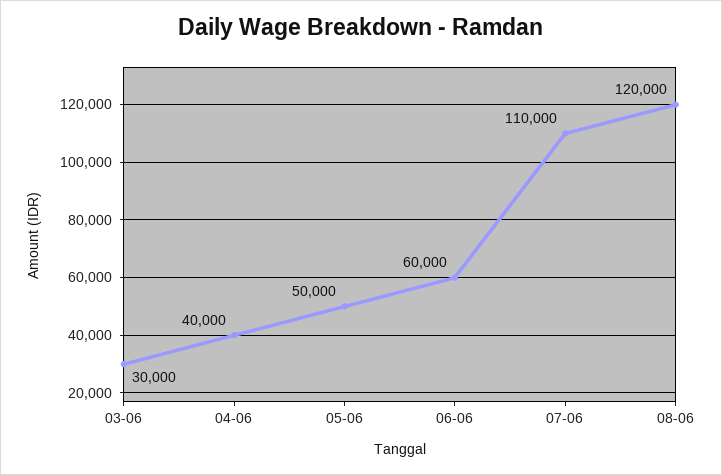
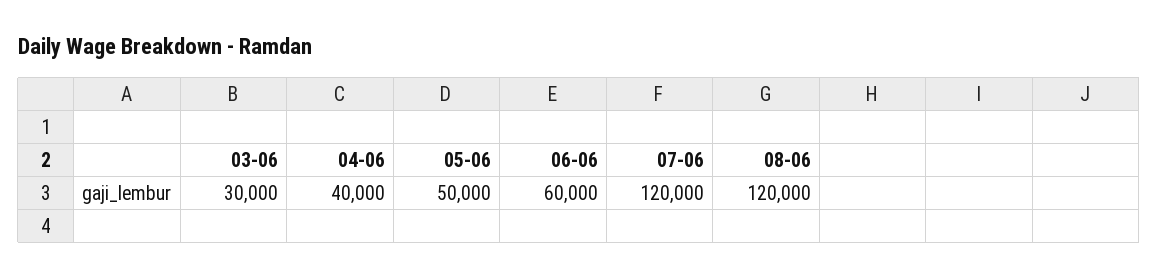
07-06: 110000 -> 120000

